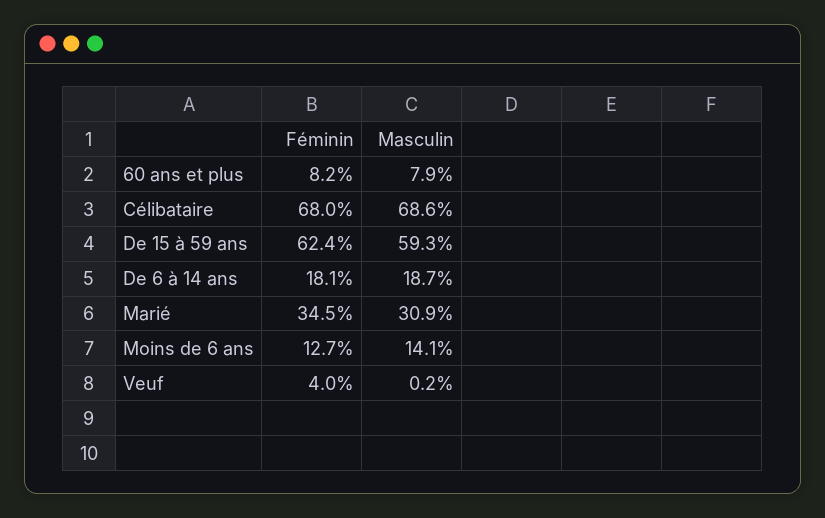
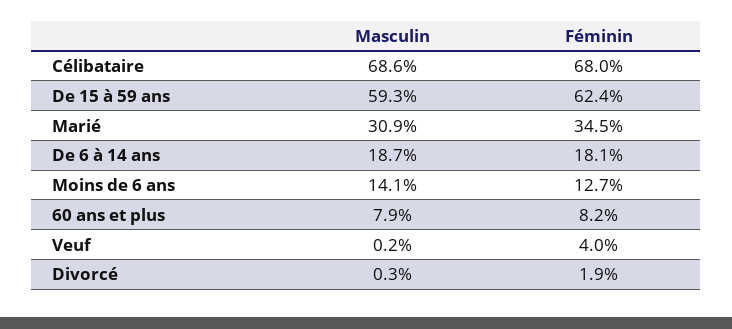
Masculin, Divorcé: none -> 0.3
Féminin, Divorcé: none -> 1.9

